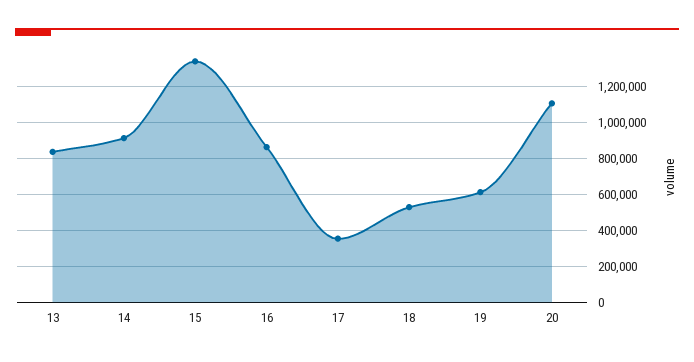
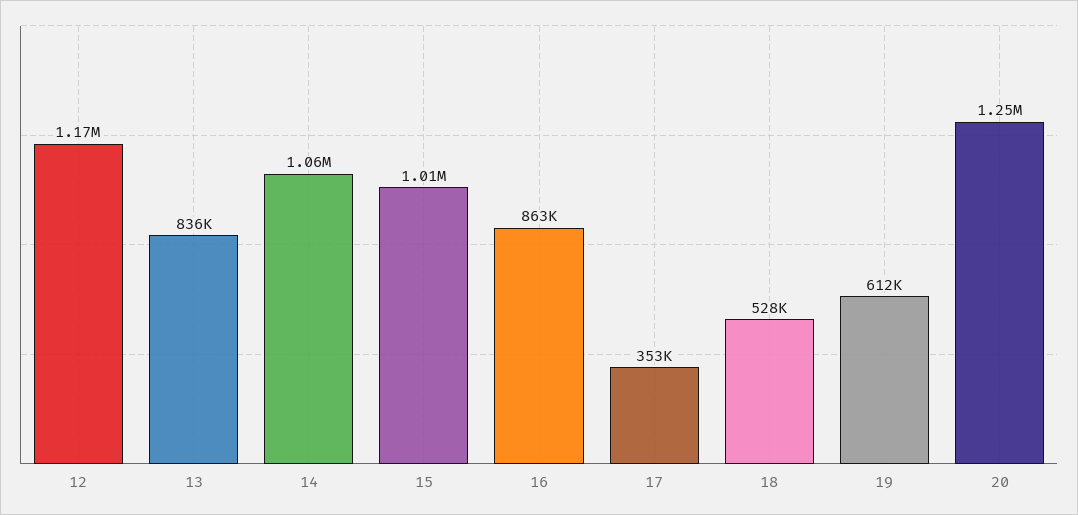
14: 900000 -> 1060000
15: 1350000 -> 1010000
20: 1100000 -> 1250000
12: none -> 1170000

